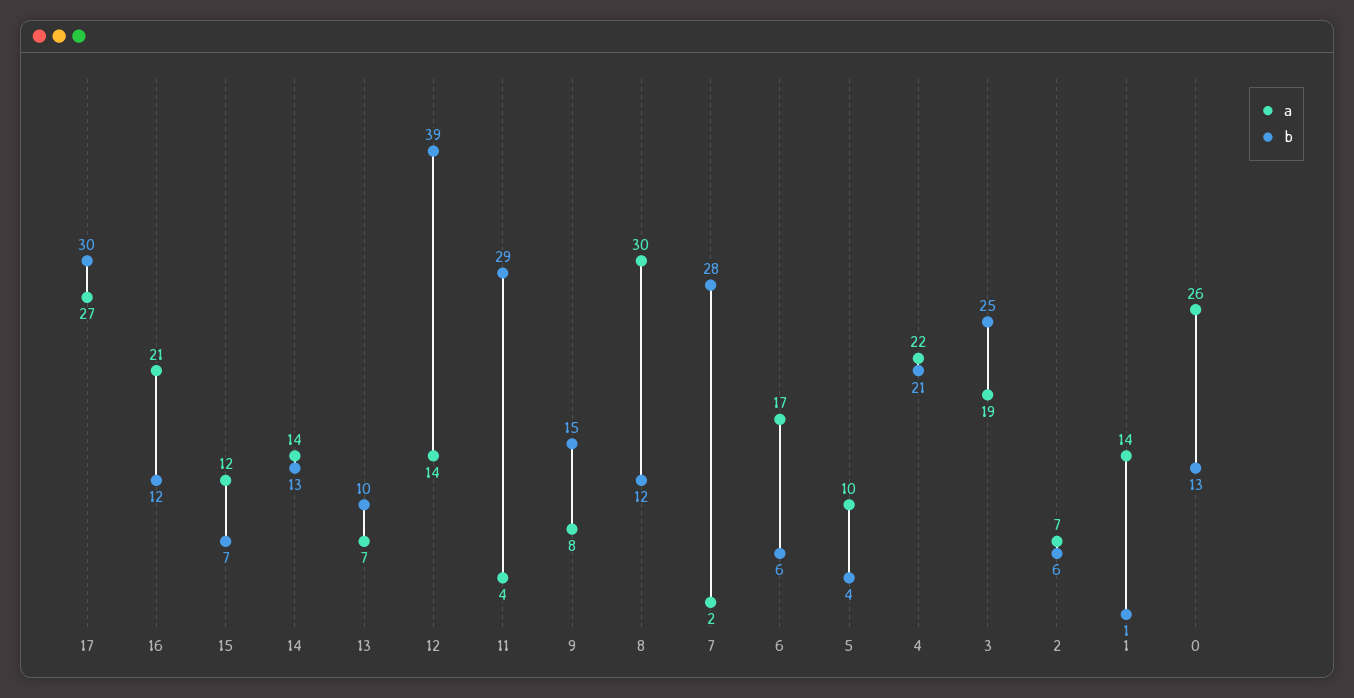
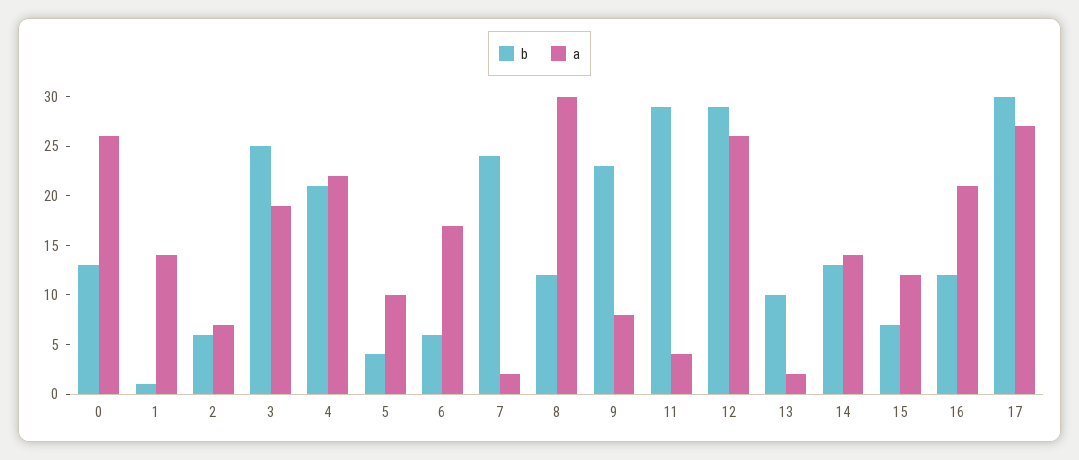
a, 13: 7 -> 2
a, 12: 14 -> 26
b, 12: 39 -> 29
b, 9: 15 -> 23
b, 7: 28 -> 24

